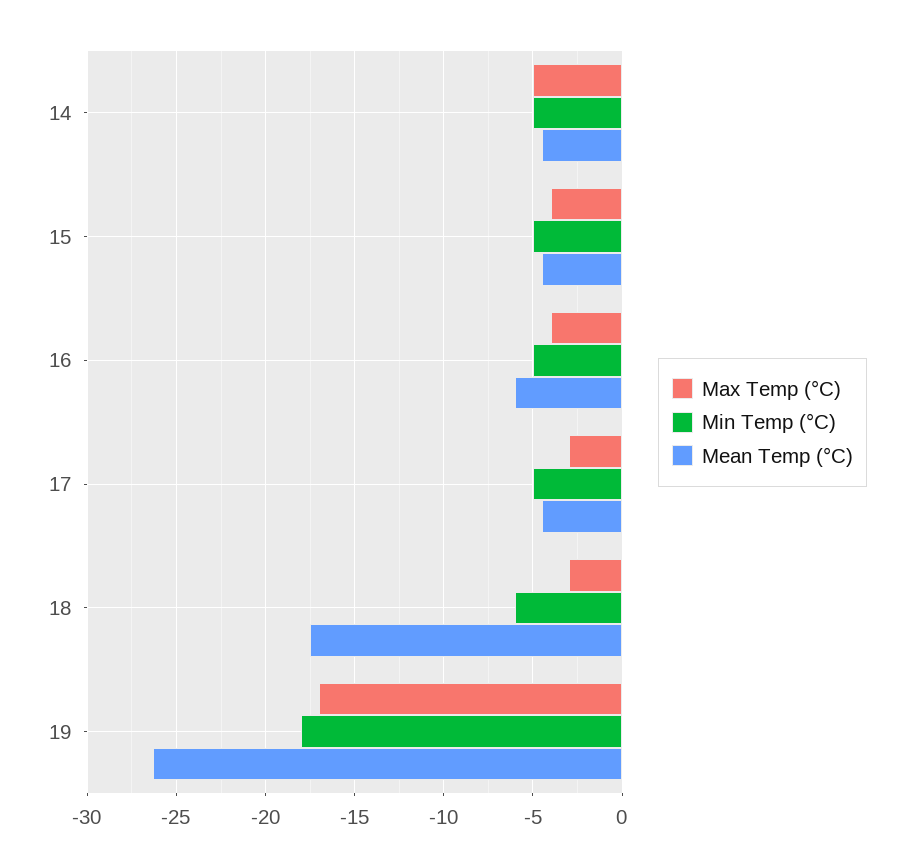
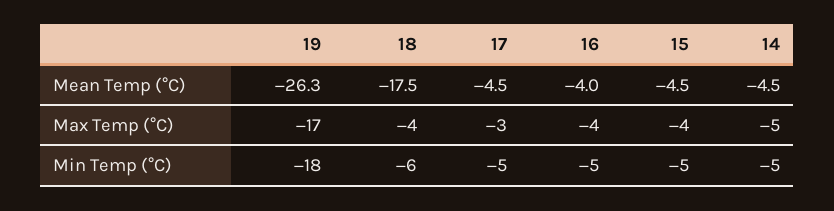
Mean Temp (°C), 16: -6 -> -4
Max Temp (°C), 18: -3 -> -4

